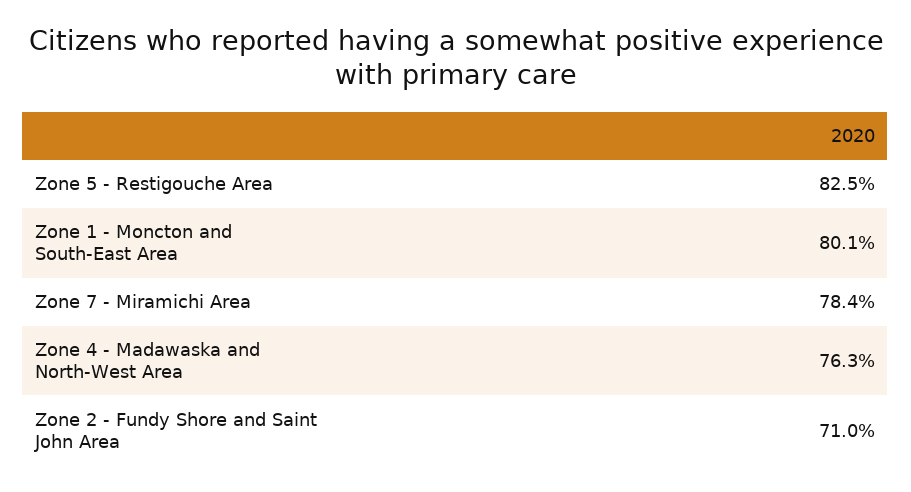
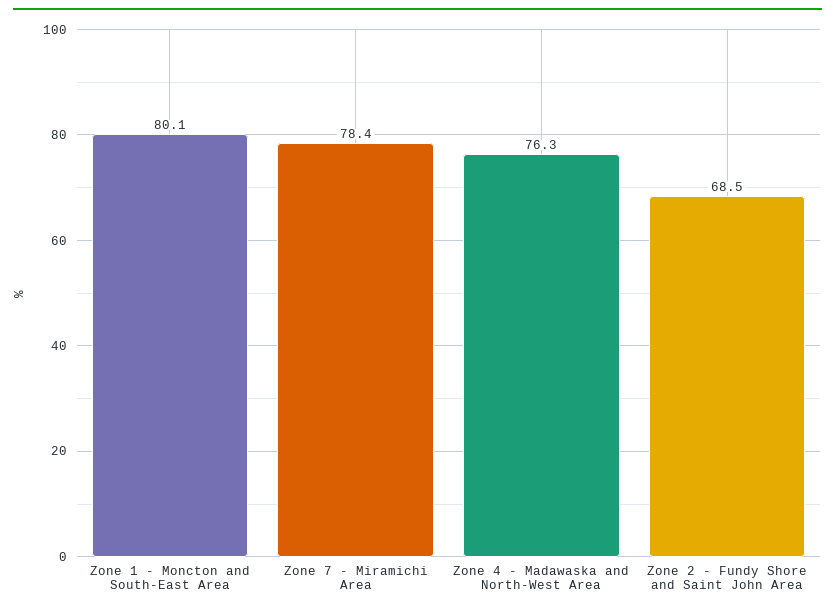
Zone 5 - Restigouche Area: 82.5 -> none
Zone 2 - Fundy Shore and Saint John Area: 71 -> 68.5

